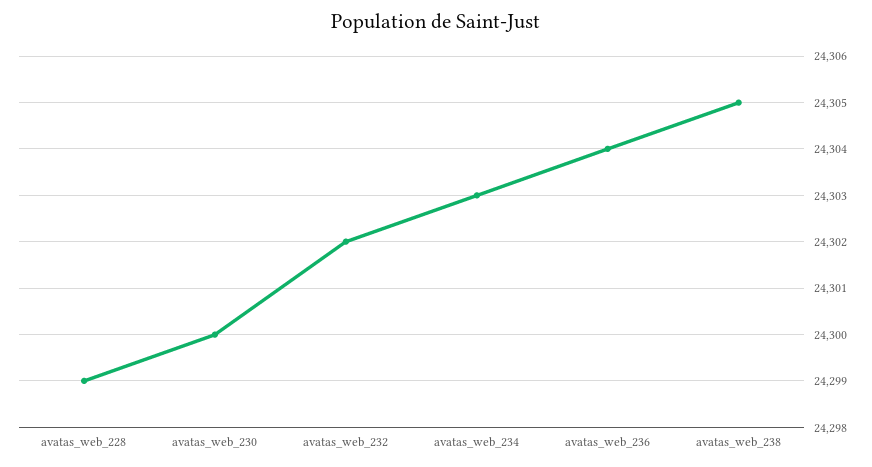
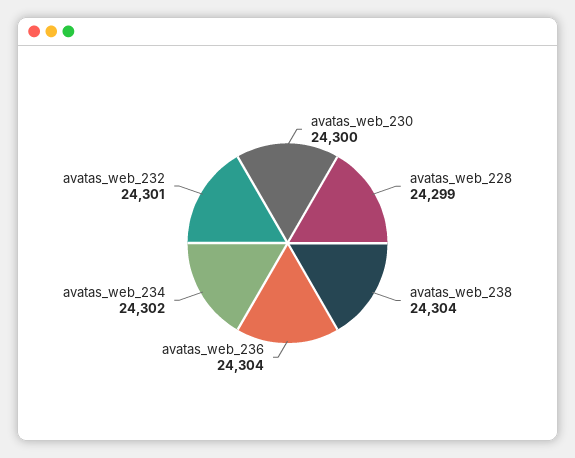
avatas_web_232: 24302 -> 24301
avatas_web_234: 24303 -> 24302
avatas_web_238: 24305 -> 24304

